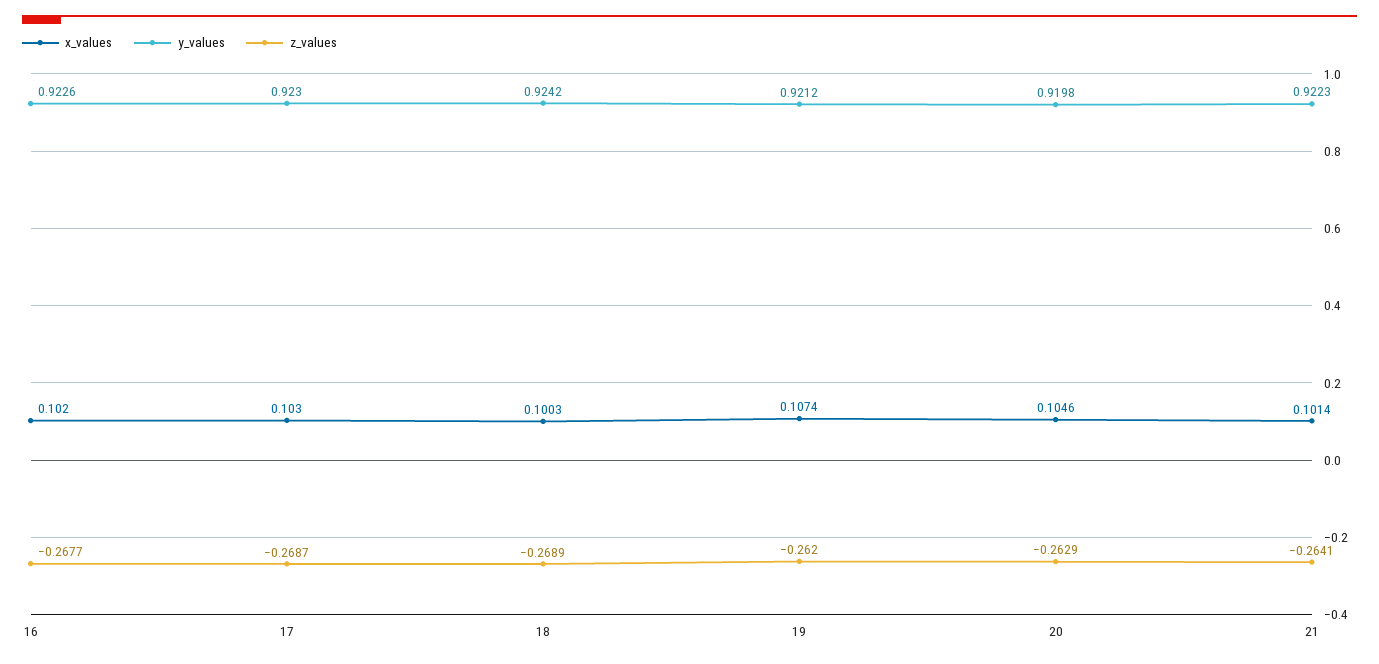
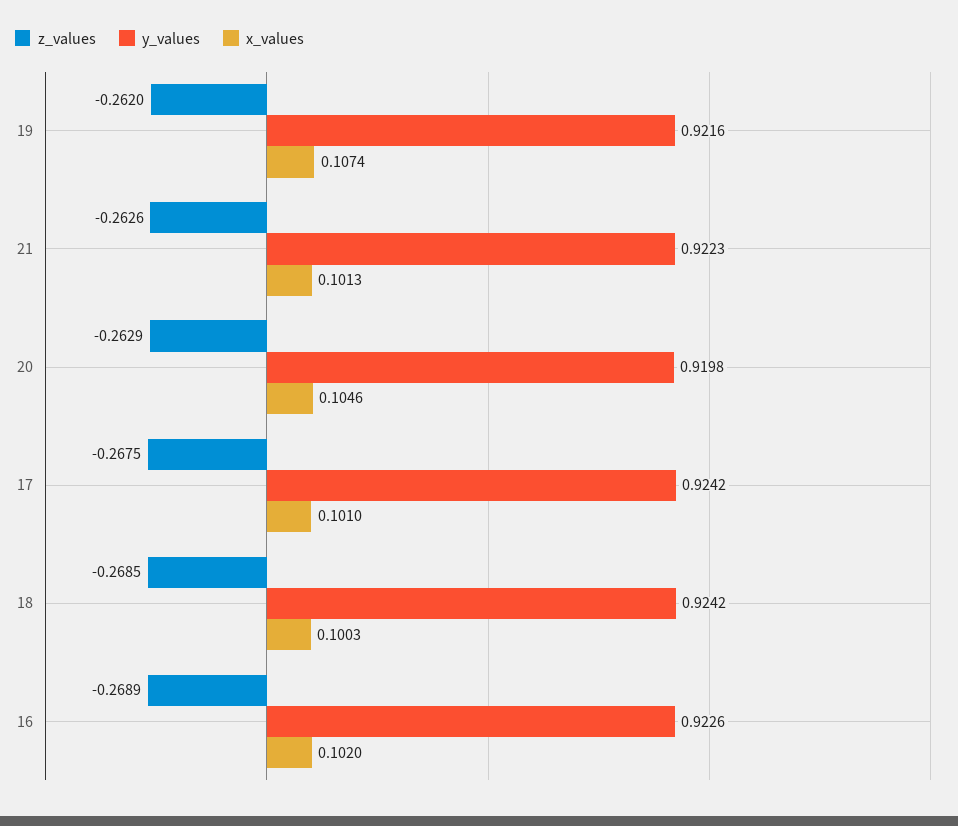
z_values, 16: -0.2677 -> -0.2689
x_values, 17: 0.103 -> 0.101
y_values, 17: 0.923 -> 0.9242
z_values, 17: -0.2687 -> -0.2675
z_values, 18: -0.2689 -> -0.2685
y_values, 19: 0.9212 -> 0.9216
x_values, 21: 0.1014 -> 0.1013
z_values, 21: -0.2641 -> -0.2626

